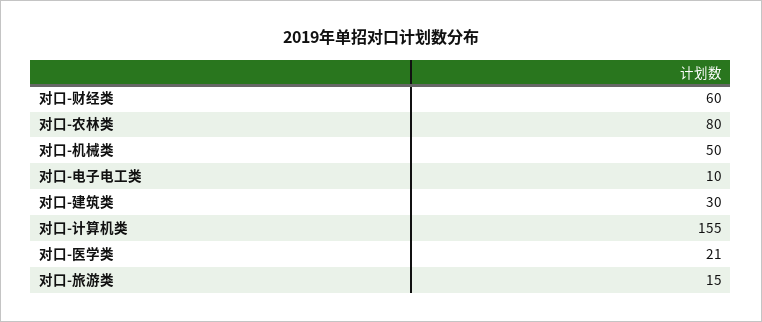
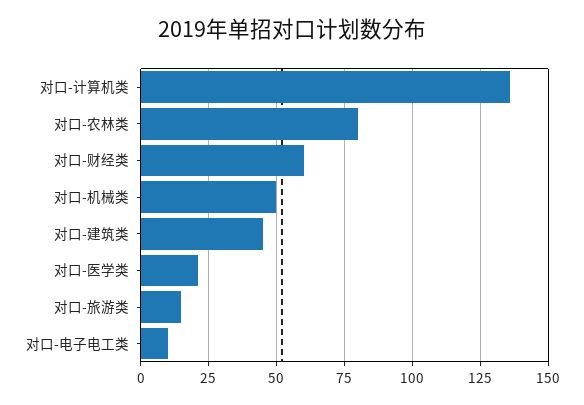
对口-建筑类: 30 -> 45
对口-计算机类: 155 -> 135

